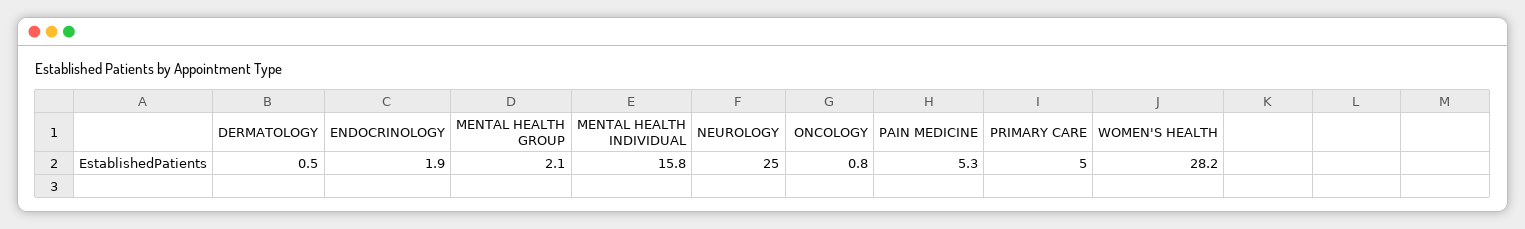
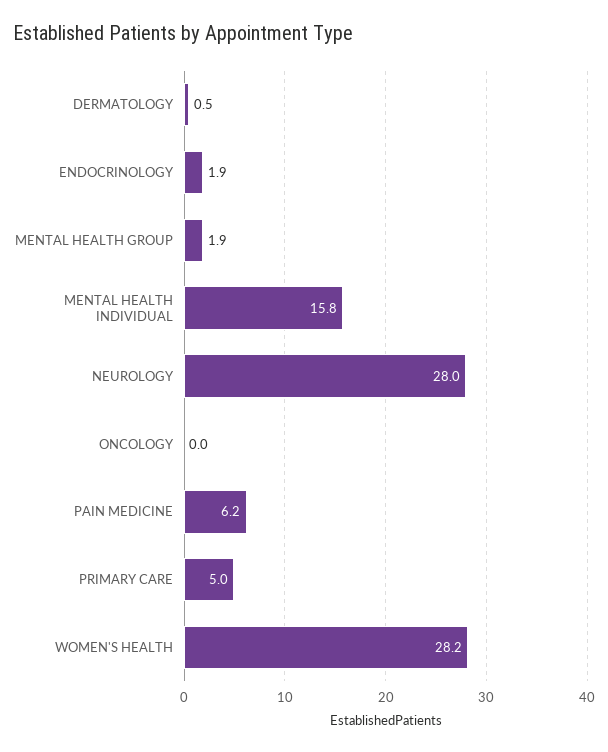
MENTAL HEALTH GROUP: 2.1 -> 1.9
NEUROLOGY: 25 -> 28
ONCOLOGY: 0.8 -> 0
PAIN MEDICINE: 5.3 -> 6.2

